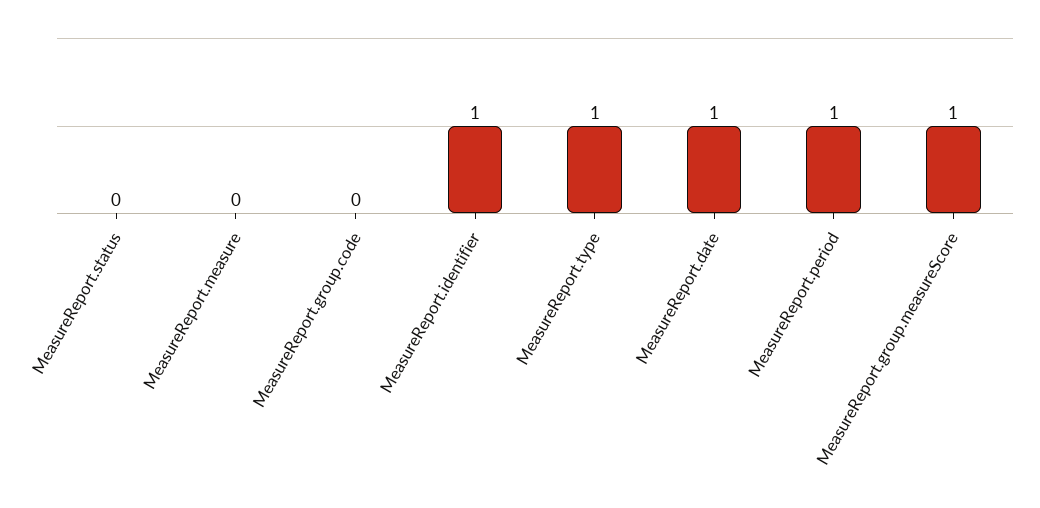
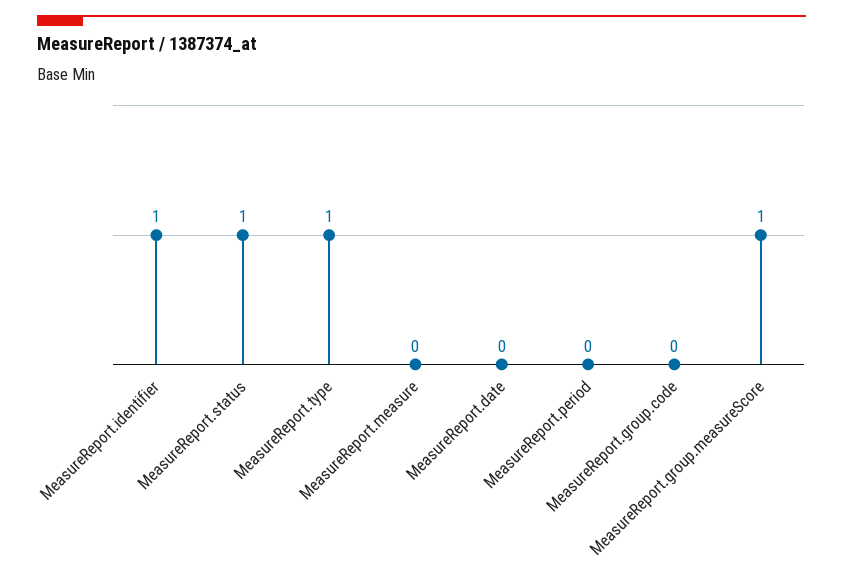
MeasureReport.status: 0 -> 1
MeasureReport.date: 1 -> 0
MeasureReport.period: 1 -> 0

